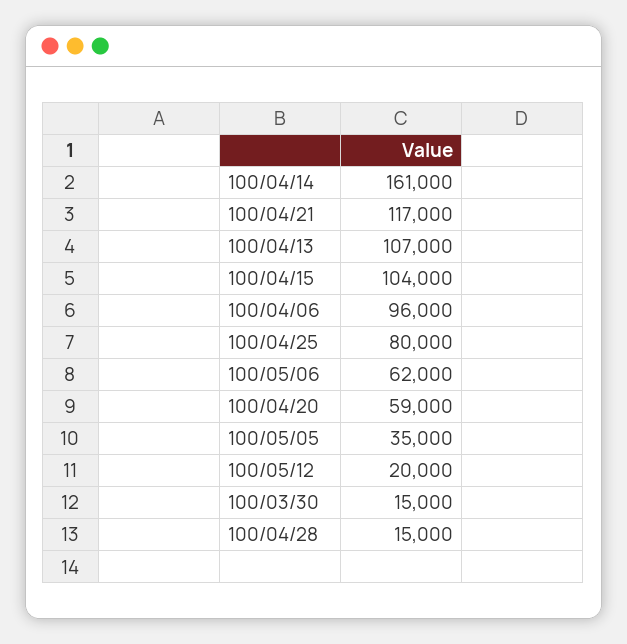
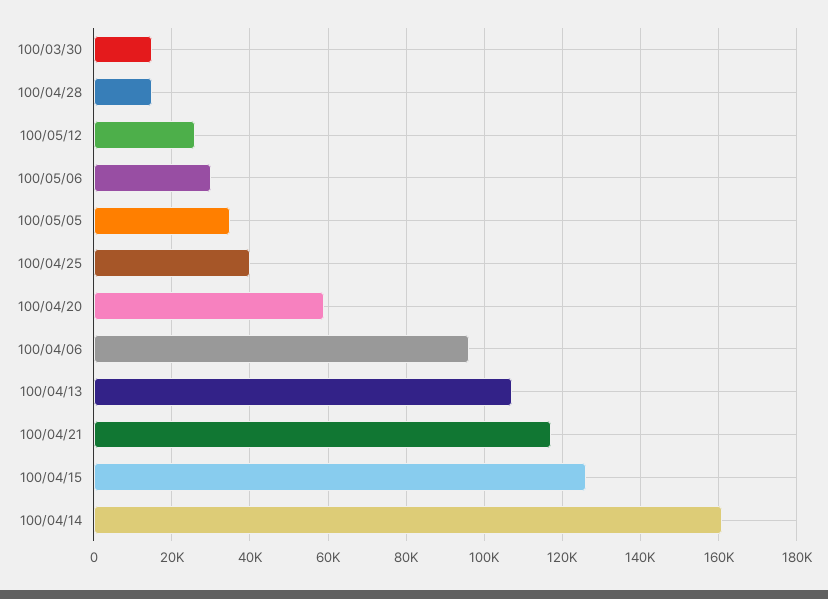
100/04/15: 104000 -> 126000
100/04/25: 80000 -> 40000
100/05/06: 62000 -> 30000
100/05/12: 20000 -> 26000

